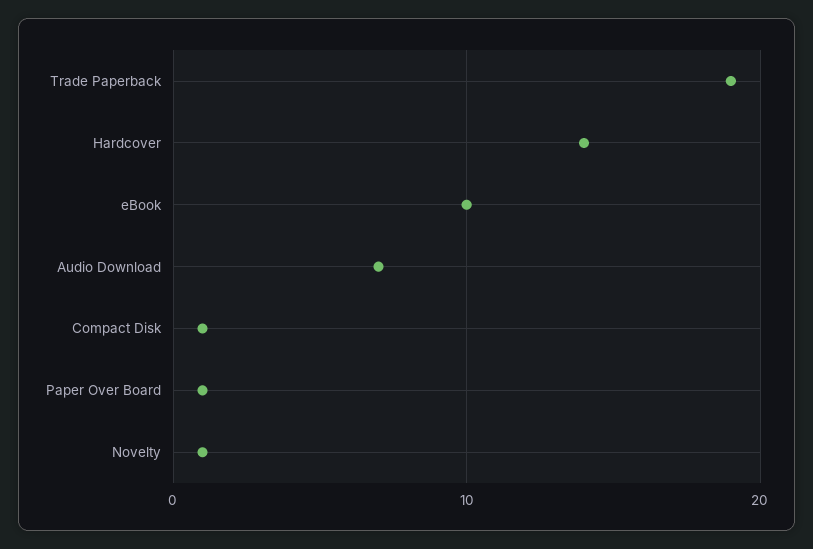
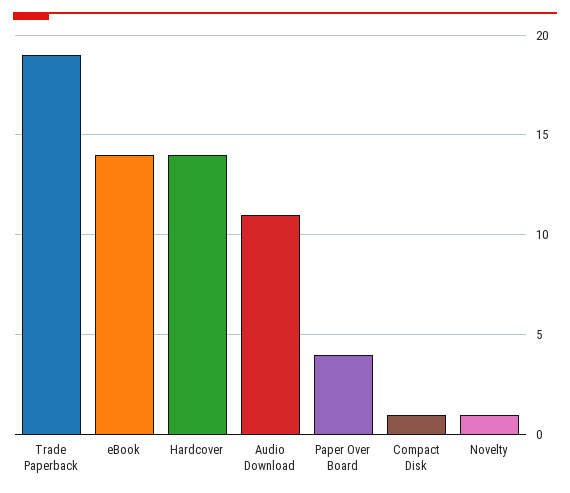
eBook: 10 -> 14
Audio Download: 7 -> 11
Paper Over Board: 1 -> 4

